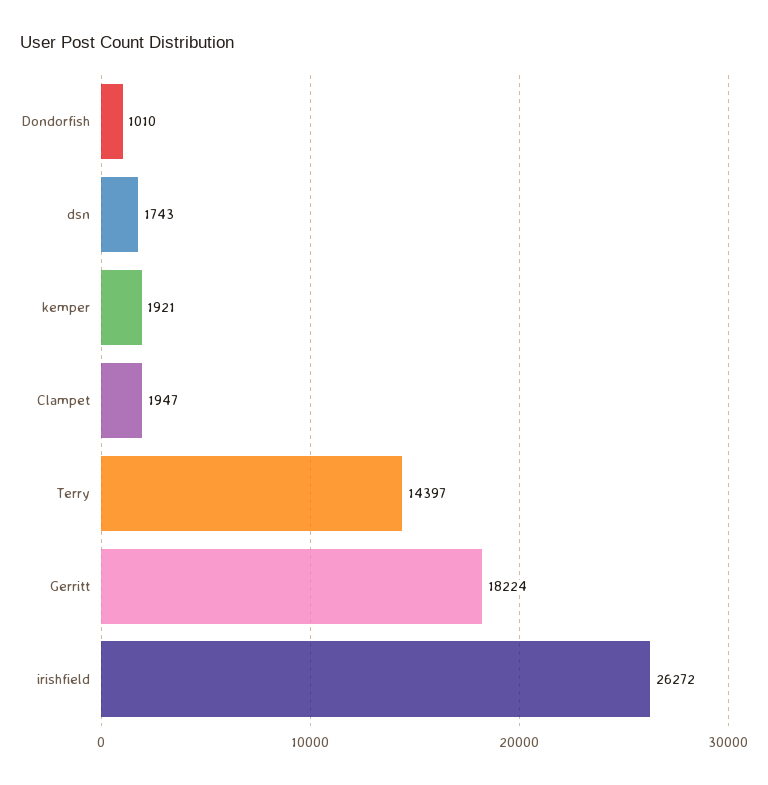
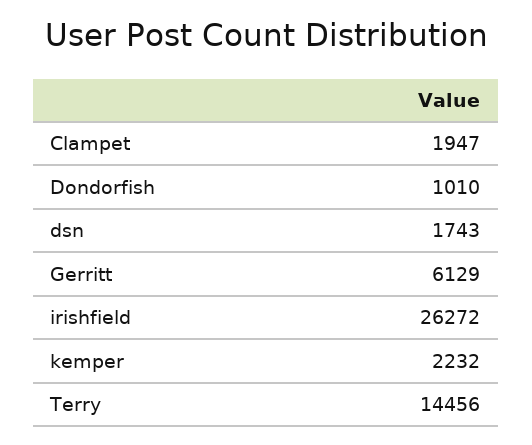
kemper: 1921 -> 2232
Terry: 14397 -> 14456
Gerritt: 18224 -> 6129

